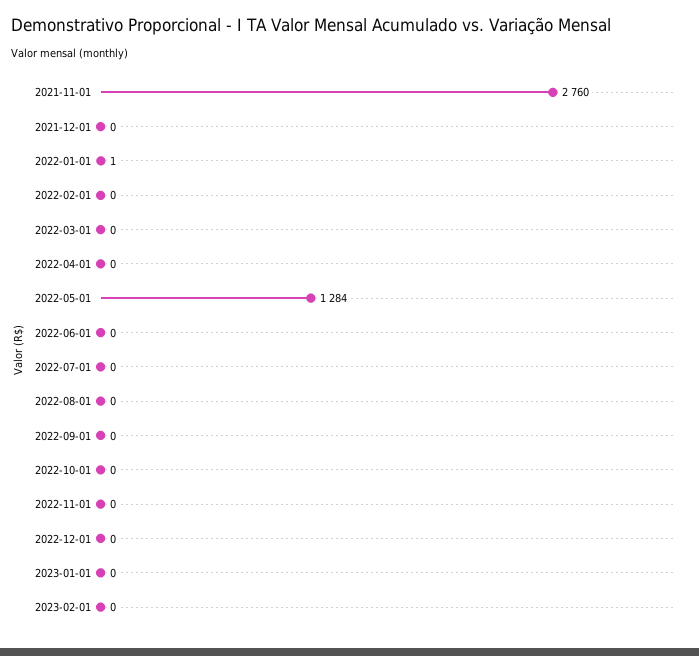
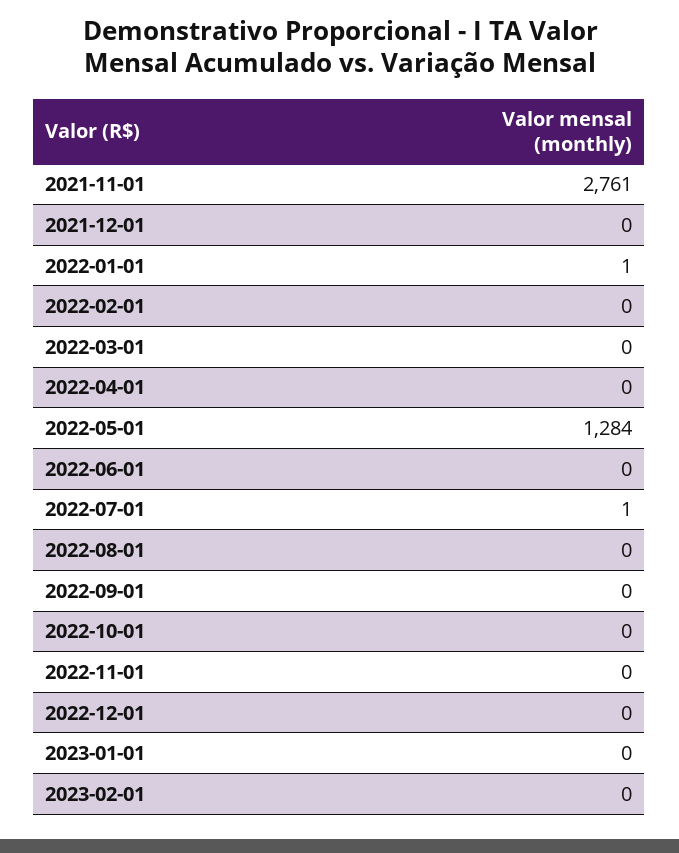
2021-11-01: 2760 -> 2761
2022-07-01: 0 -> 1

